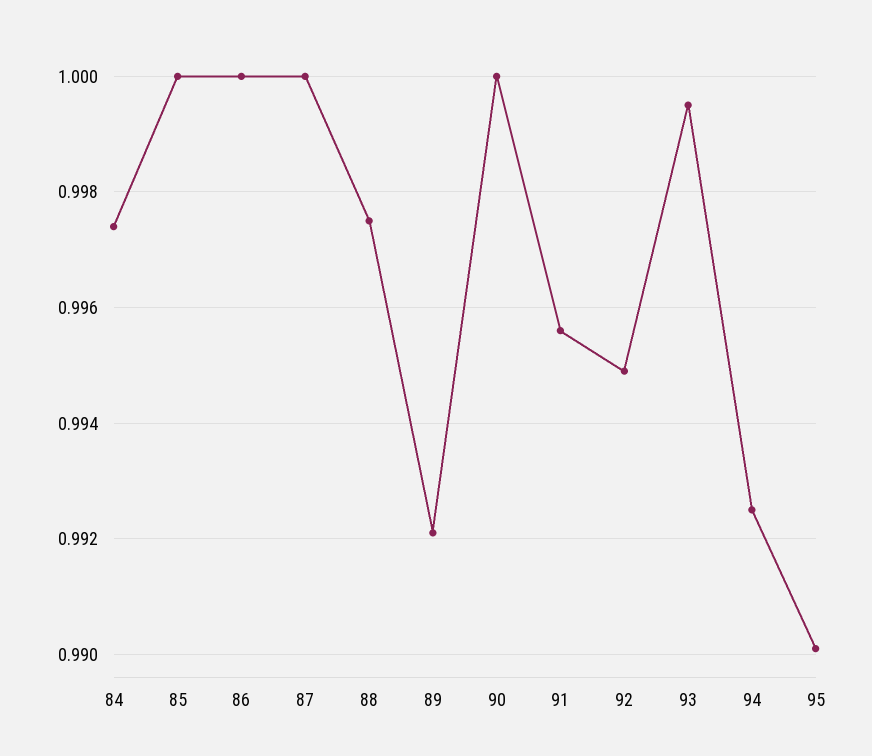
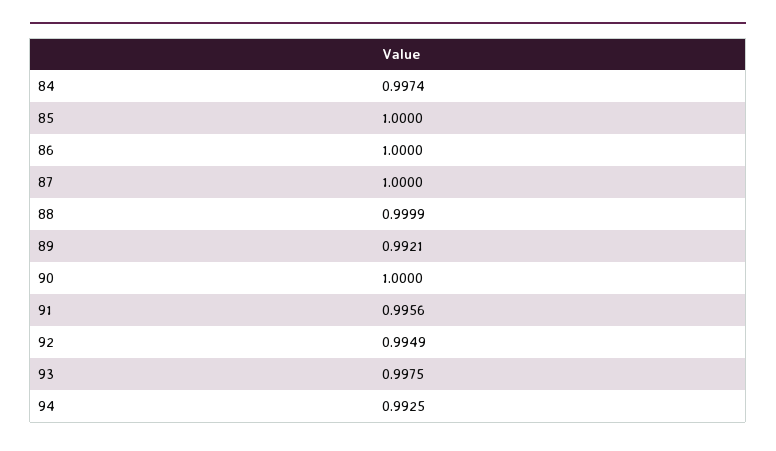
88: 0.9975 -> 0.9999
93: 0.9995 -> 0.9975
95: 0.99 -> none

